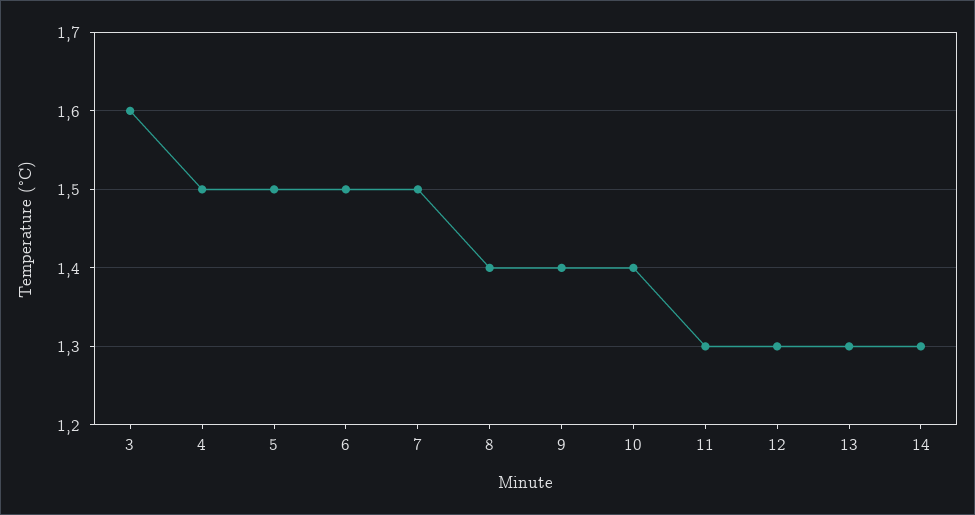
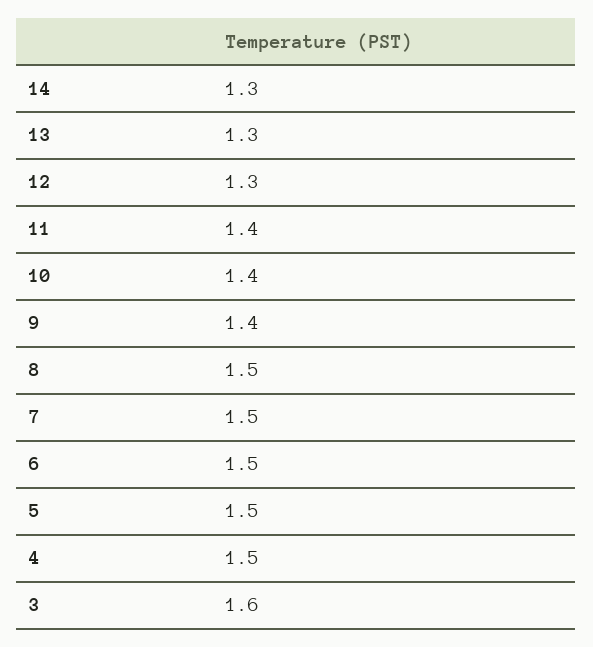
8: 1.4 -> 1.5
11: 1.3 -> 1.4

